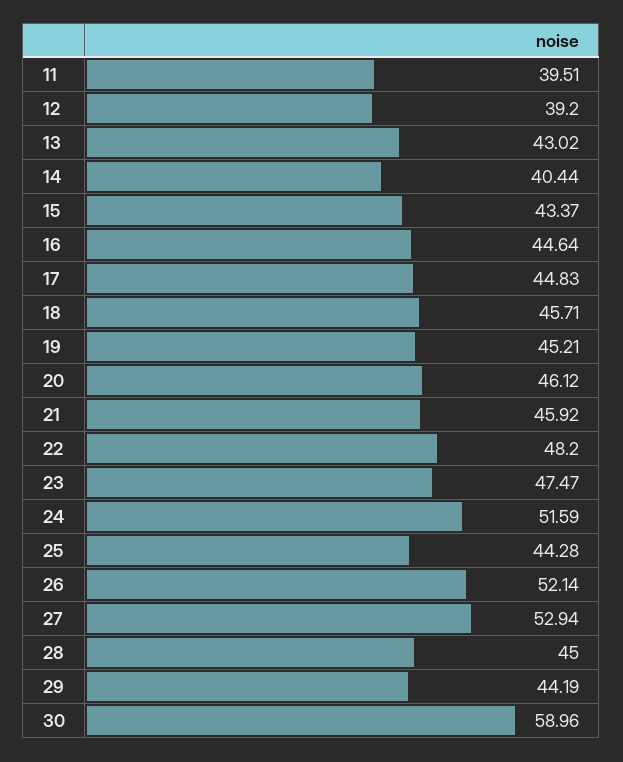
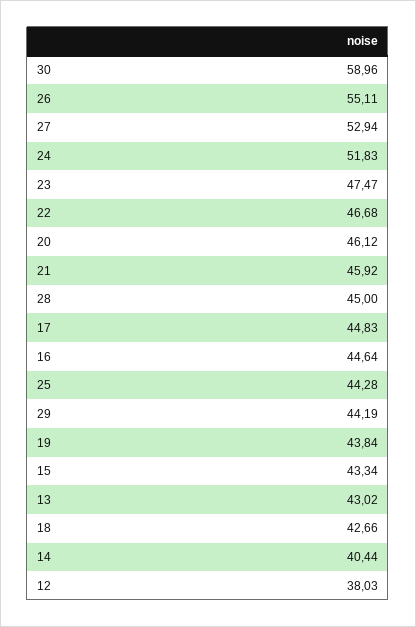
11: 39.51 -> none
12: 39.2 -> 38.03
15: 43.37 -> 43.34
18: 45.71 -> 42.66
19: 45.21 -> 43.84
22: 48.2 -> 46.68
24: 51.59 -> 51.83
26: 52.14 -> 55.11

